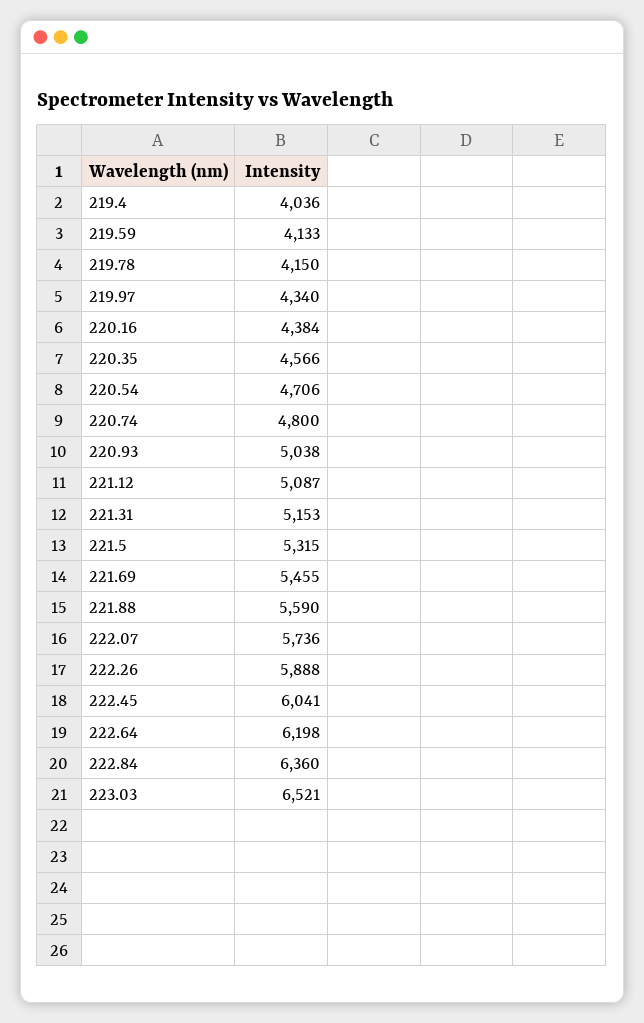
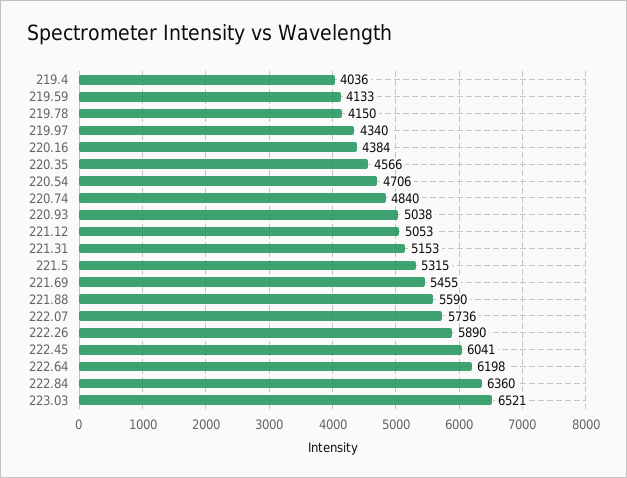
220.74: 4800 -> 4840
221.12: 5087 -> 5053
222.26: 5888 -> 5890

